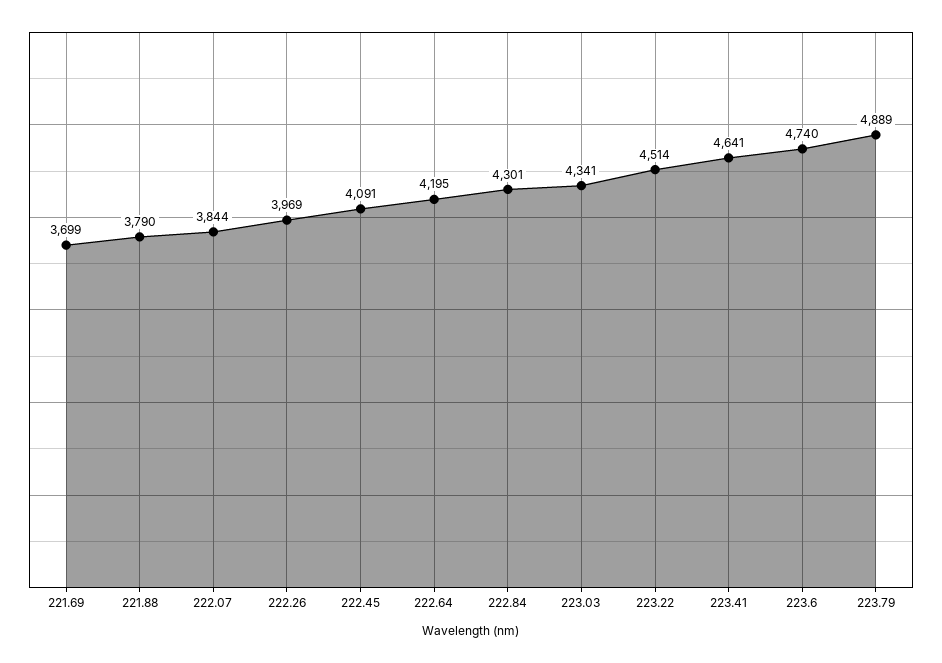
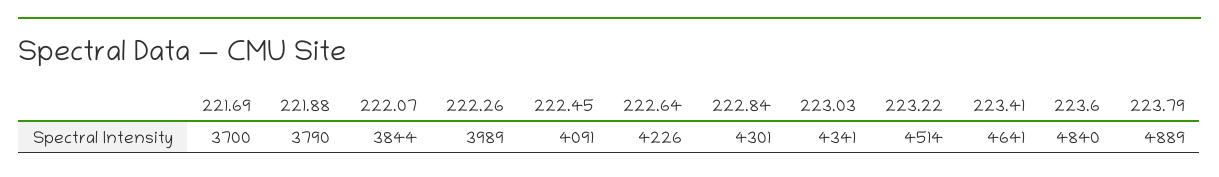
221.69: 3699 -> 3700
222.26: 3969 -> 3989
222.64: 4195 -> 4226
223.6: 4740 -> 4840

